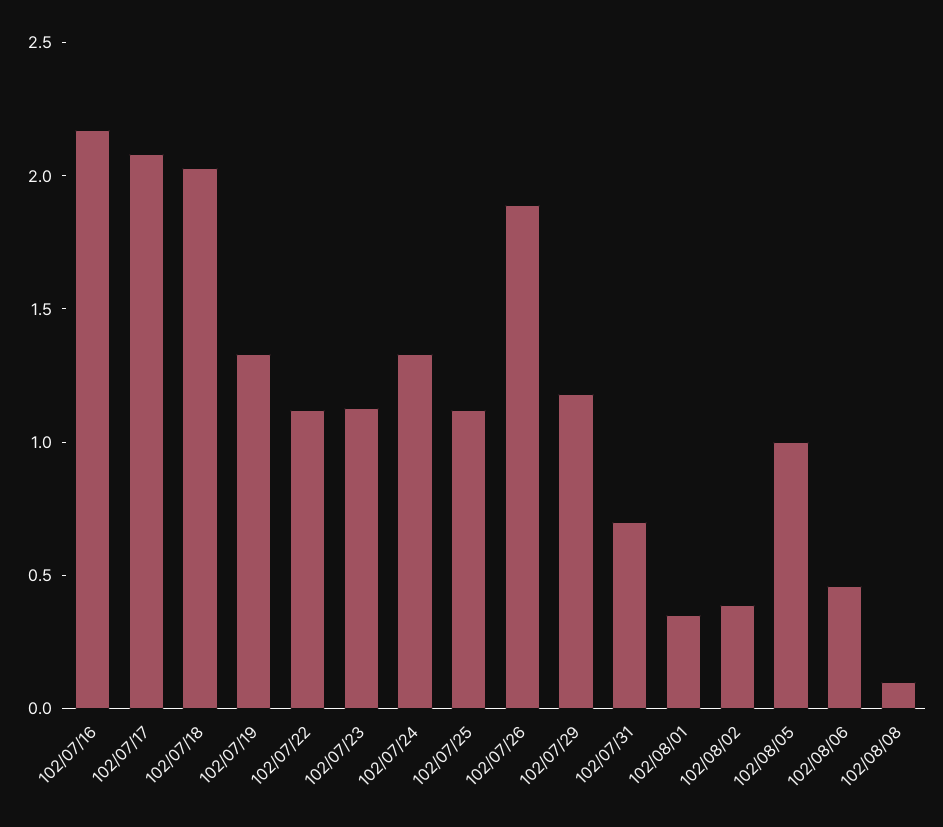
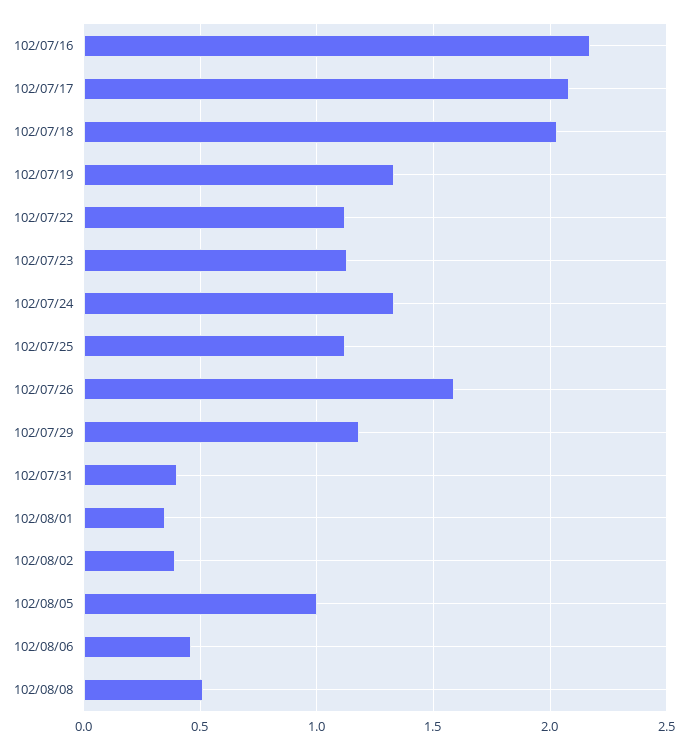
102/07/26: 1.9 -> 1.6
102/07/31: 0.7 -> 0.4
102/08/08: 0.1 -> 0.5

